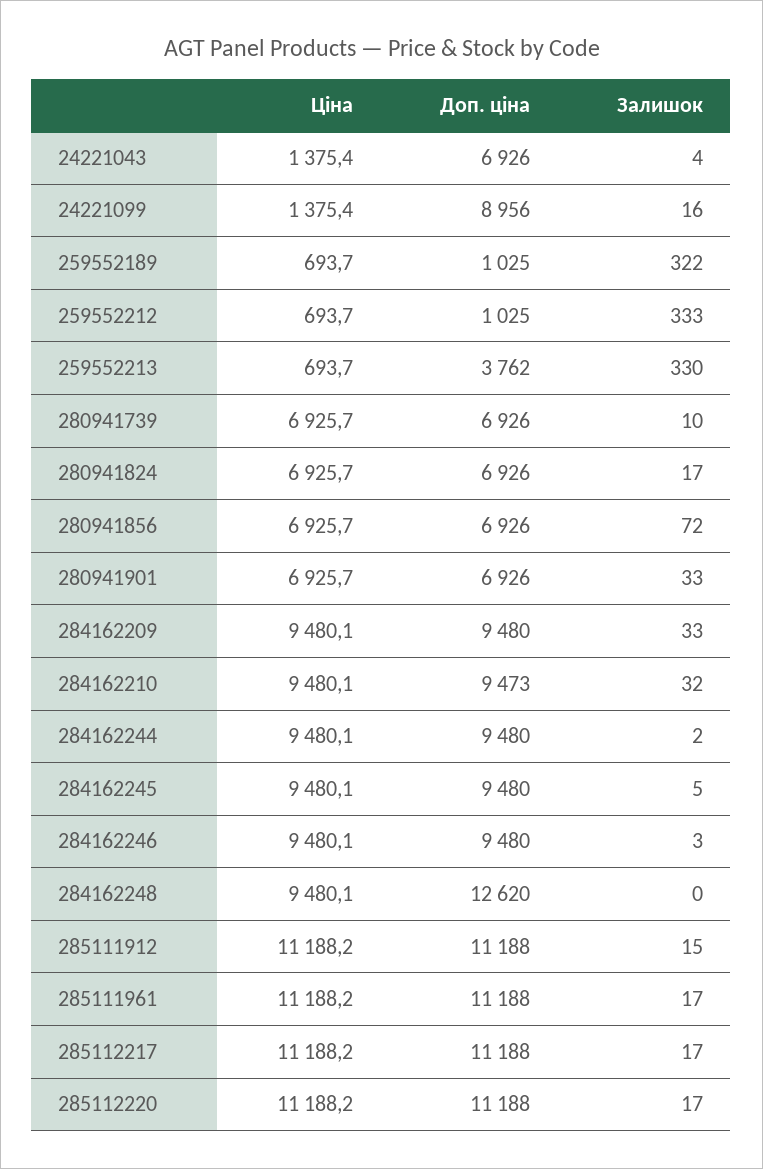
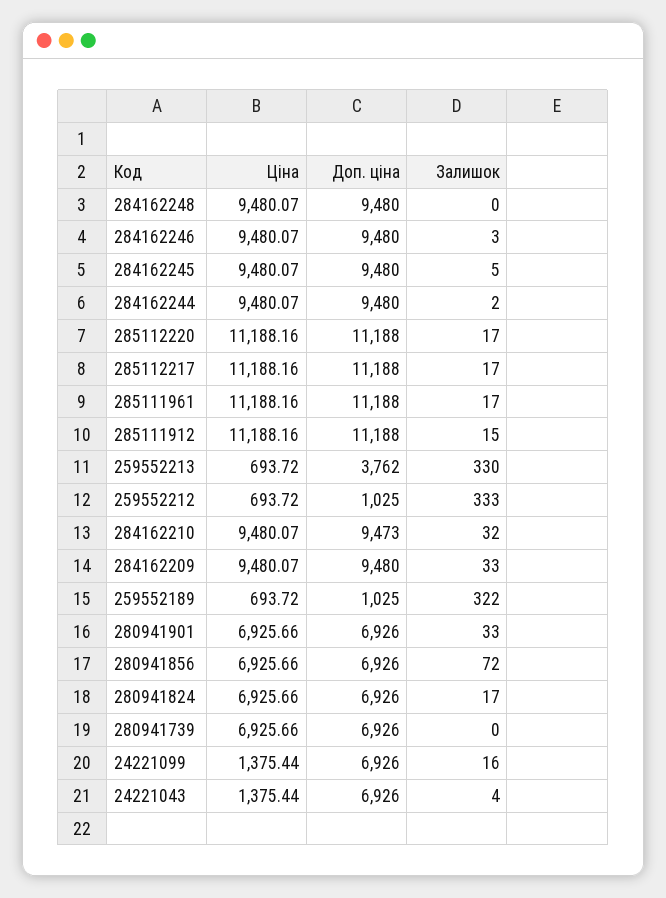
Доп. ціна, 24221099: 8956 -> 6926
Залишок, 280941739: 10 -> 0
Доп. ціна, 284162248: 12620 -> 9480

